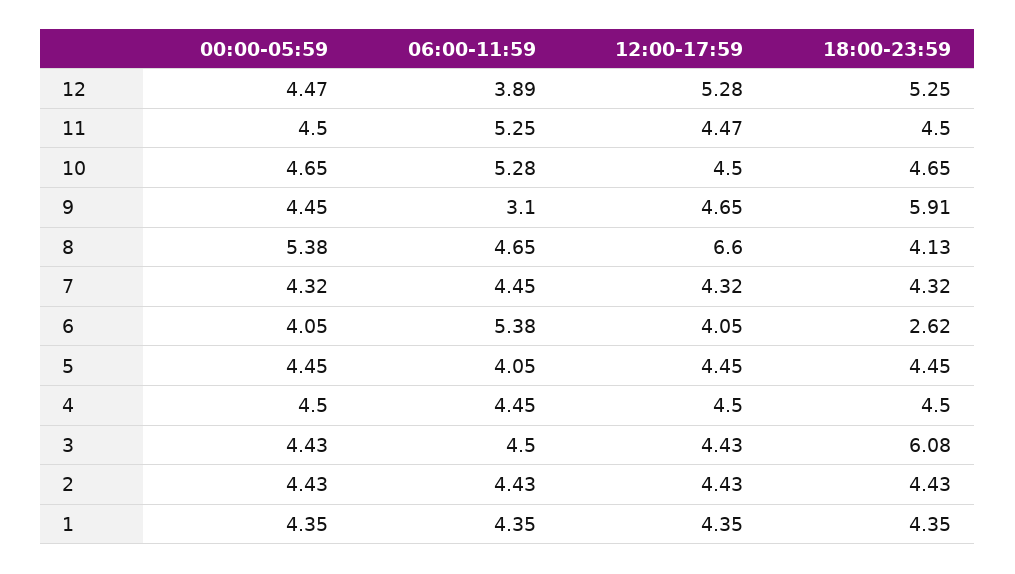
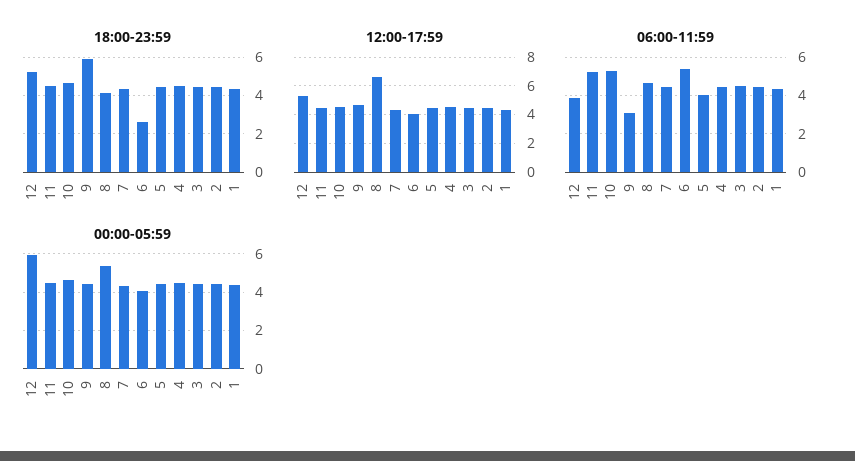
00:00-05:59, 12: 4.47 -> 6
18:00-23:59, 3: 6.08 -> 4.5

